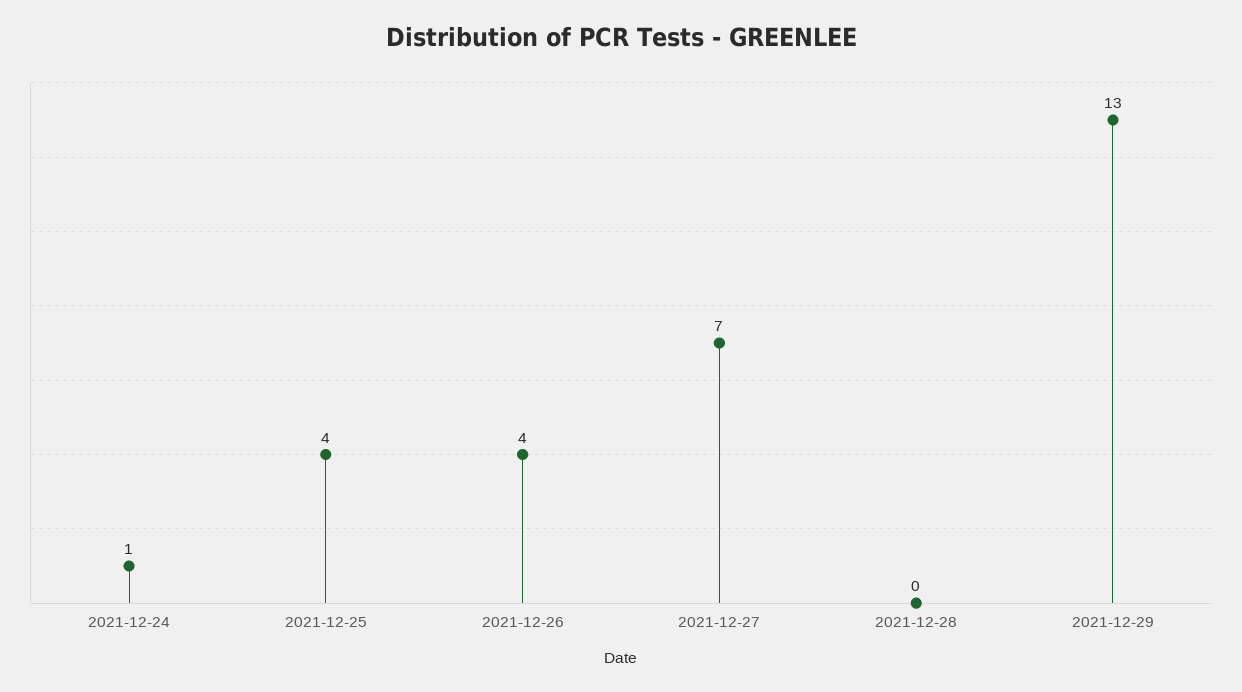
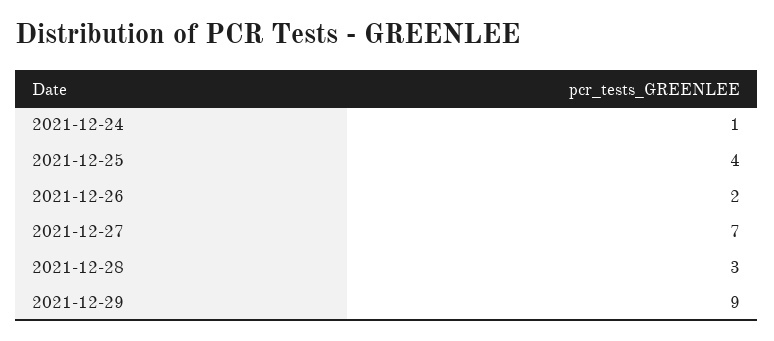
2021-12-26: 4 -> 2
2021-12-28: 0 -> 3
2021-12-29: 13 -> 9

